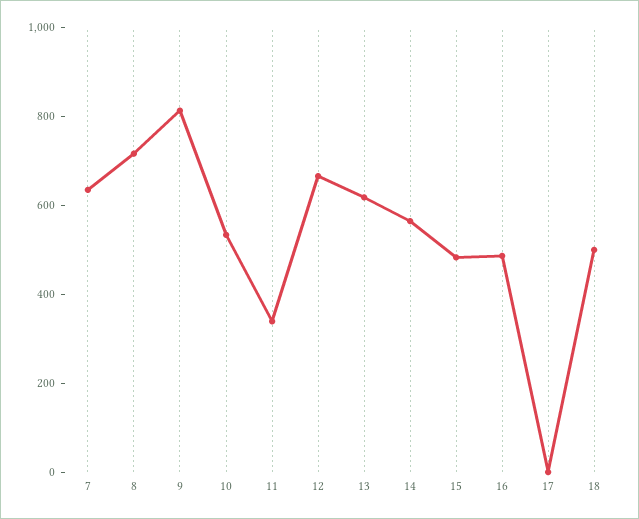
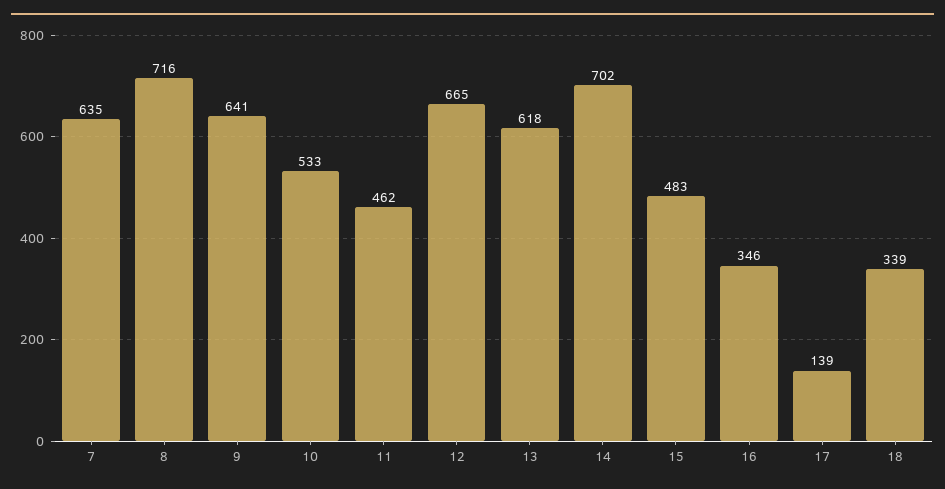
9: 800 -> 641
11: 350 -> 462
14: 550 -> 702
16: 500 -> 346
17: 0 -> 139
18: 500 -> 339

